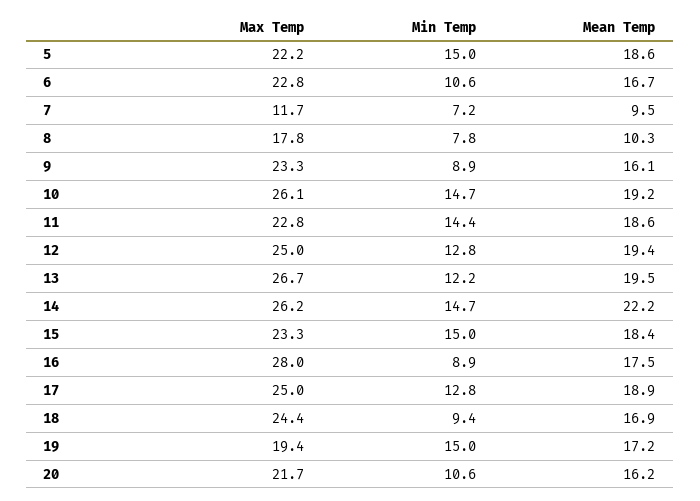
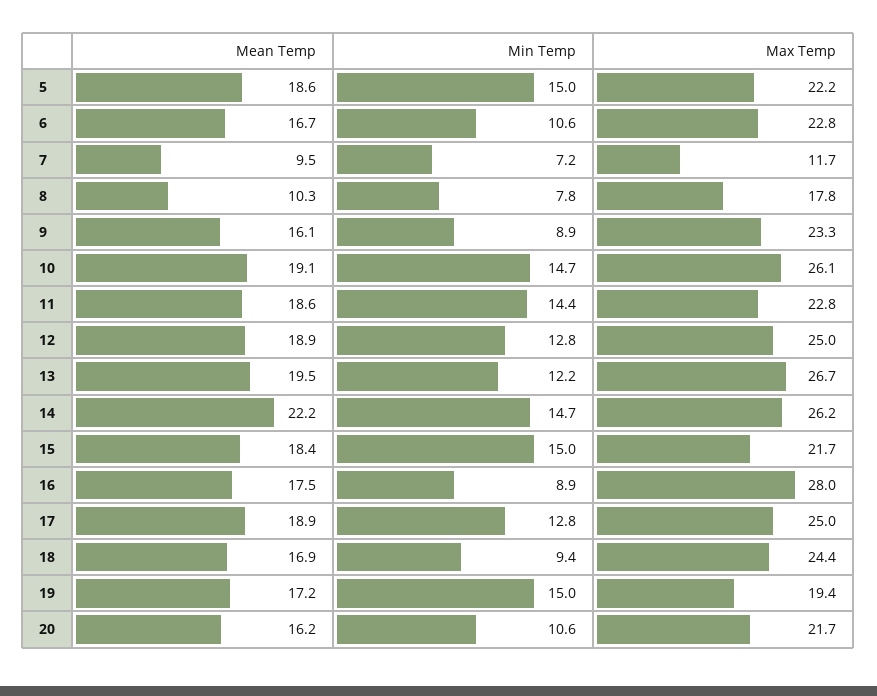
Mean Temp, 10: 19.2 -> 19.1
Mean Temp, 12: 19.4 -> 18.9
Max Temp, 15: 23.3 -> 21.7

